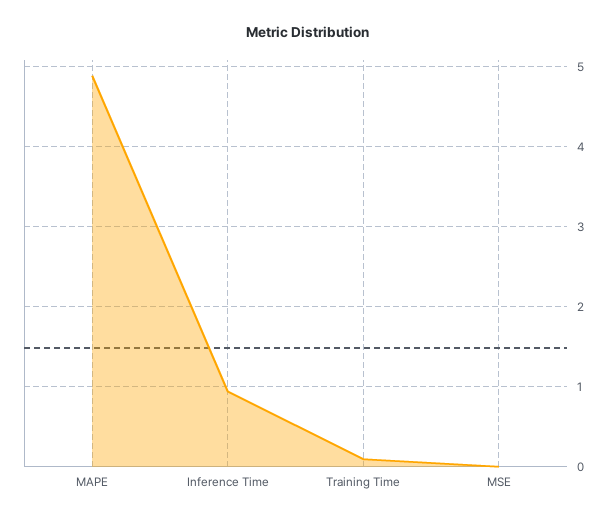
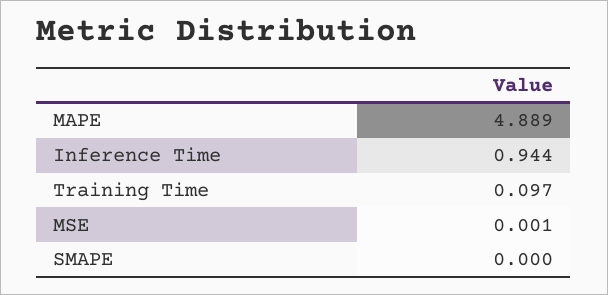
SMAPE: none -> 0

